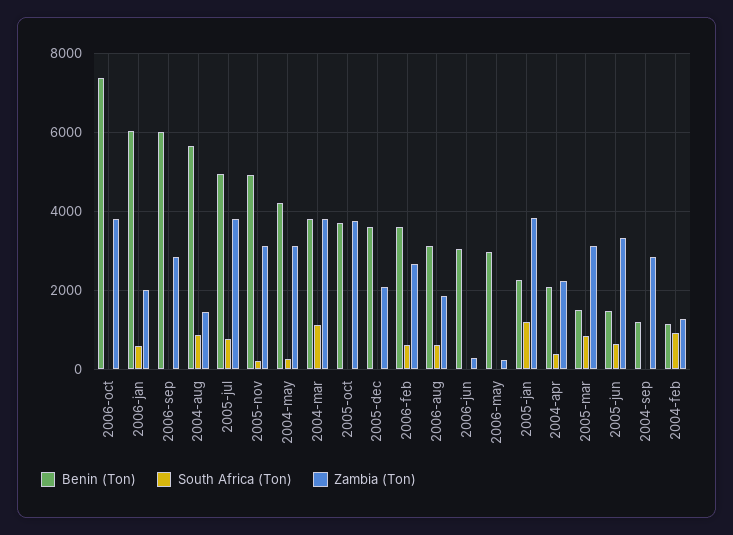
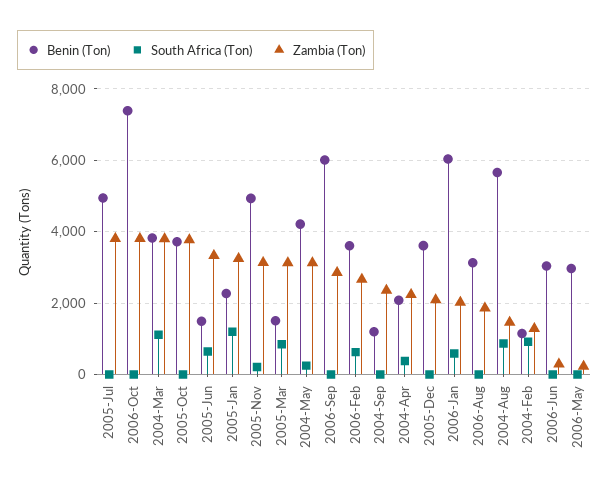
South Africa (Ton), 2005-jul: 800 -> 0
South Africa (Ton), 2006-aug: 600 -> 0
Zambia (Ton), 2005-jan: 3800 -> 3200
Zambia (Ton), 2004-sep: 2800 -> 2400

